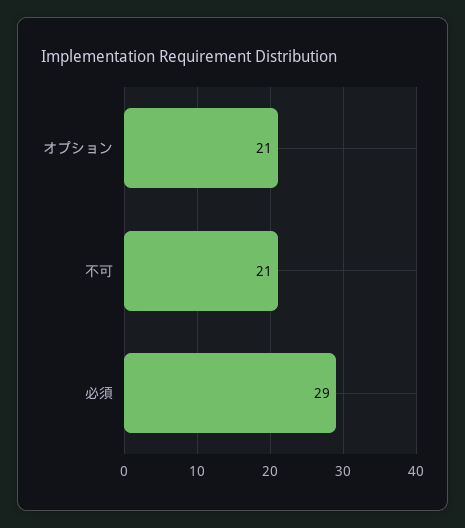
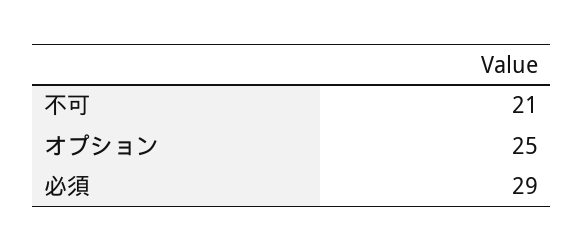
オプション: 21 -> 25

